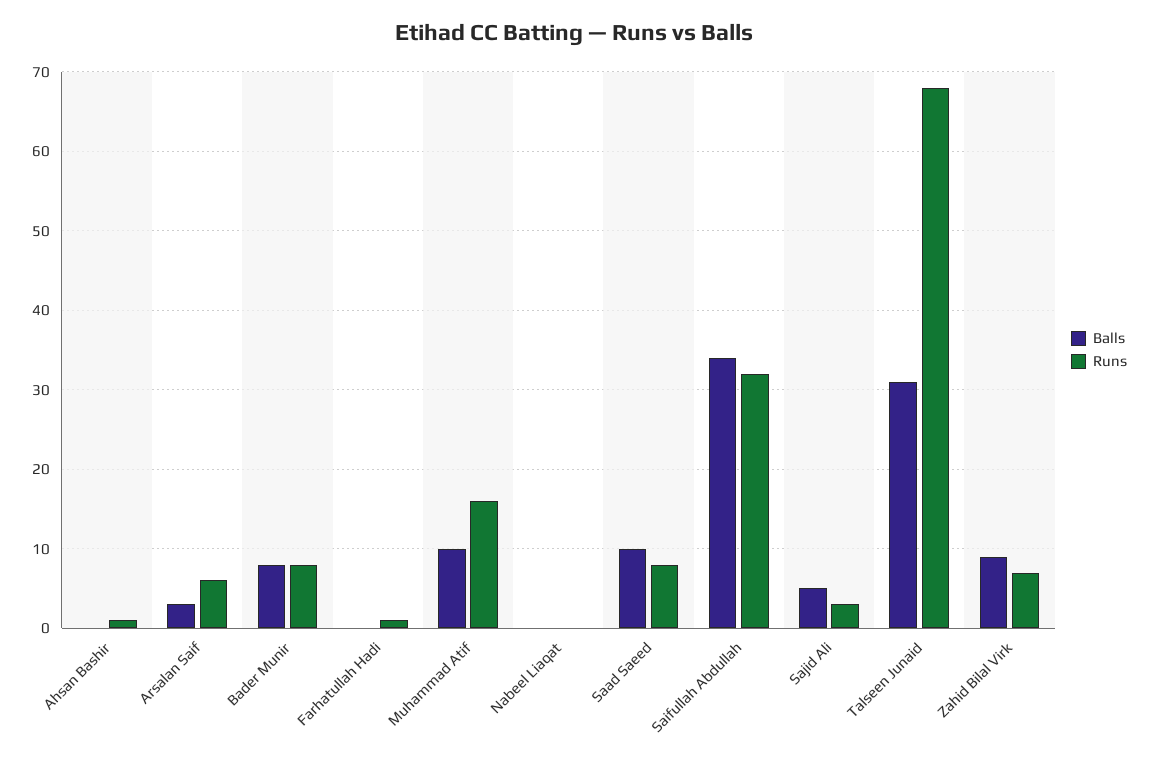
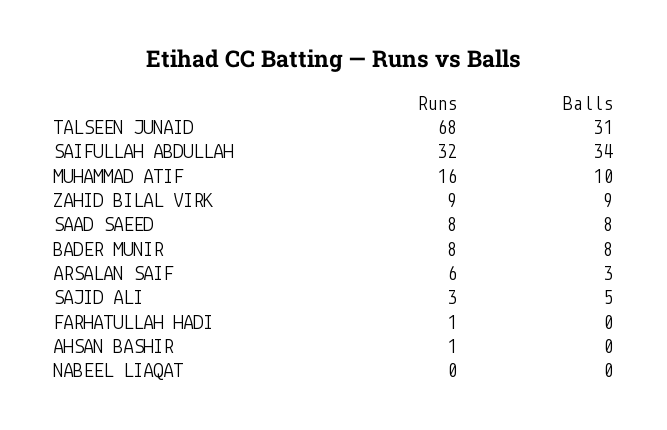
Balls, Saad Saeed: 10 -> 8
Runs, Zahid Bilal Virk: 7 -> 9

